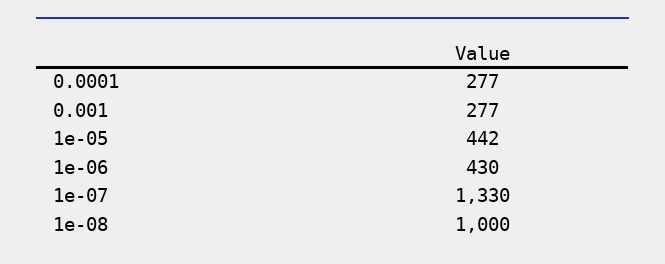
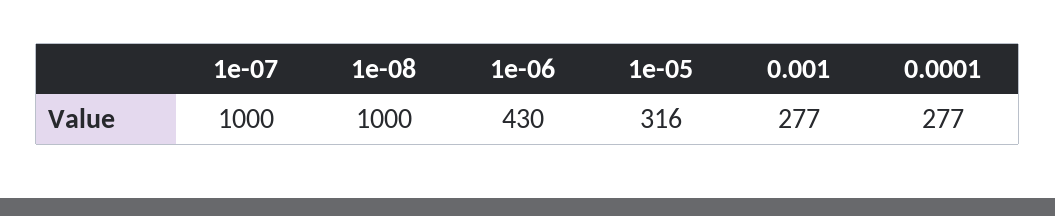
1e-05: 442 -> 316
1e-07: 1330 -> 1000

